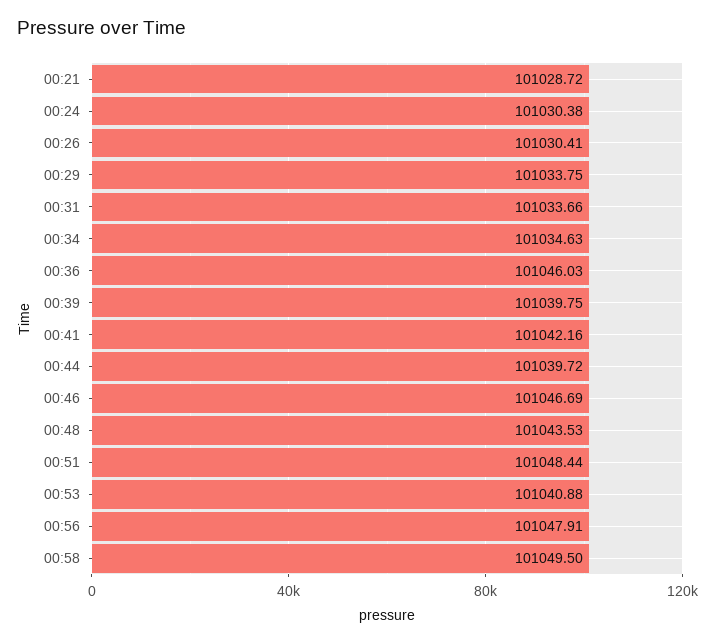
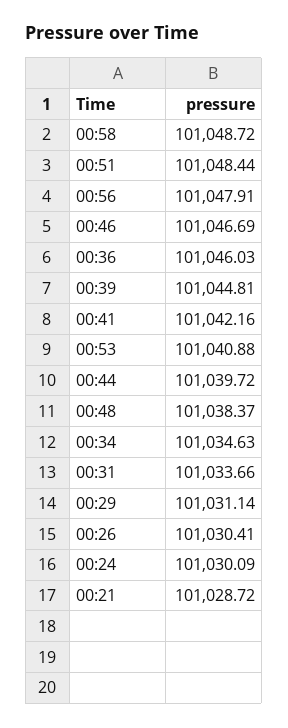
00:24: 101030.38 -> 101030.09
00:29: 101033.75 -> 101031.14
00:39: 101039.75 -> 101044.81
00:48: 101043.53 -> 101038.37
00:58: 101049.5 -> 101048.72

